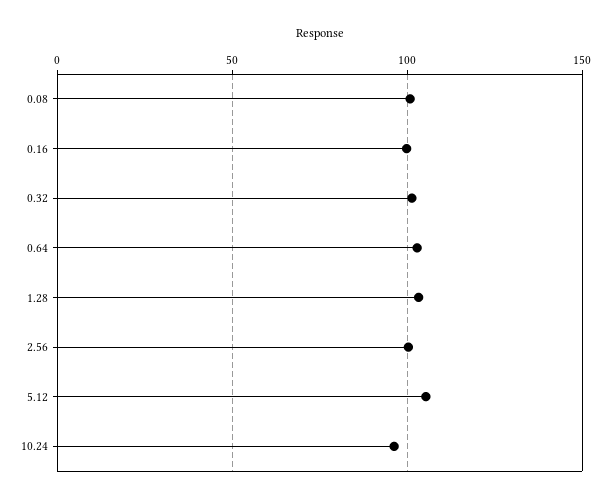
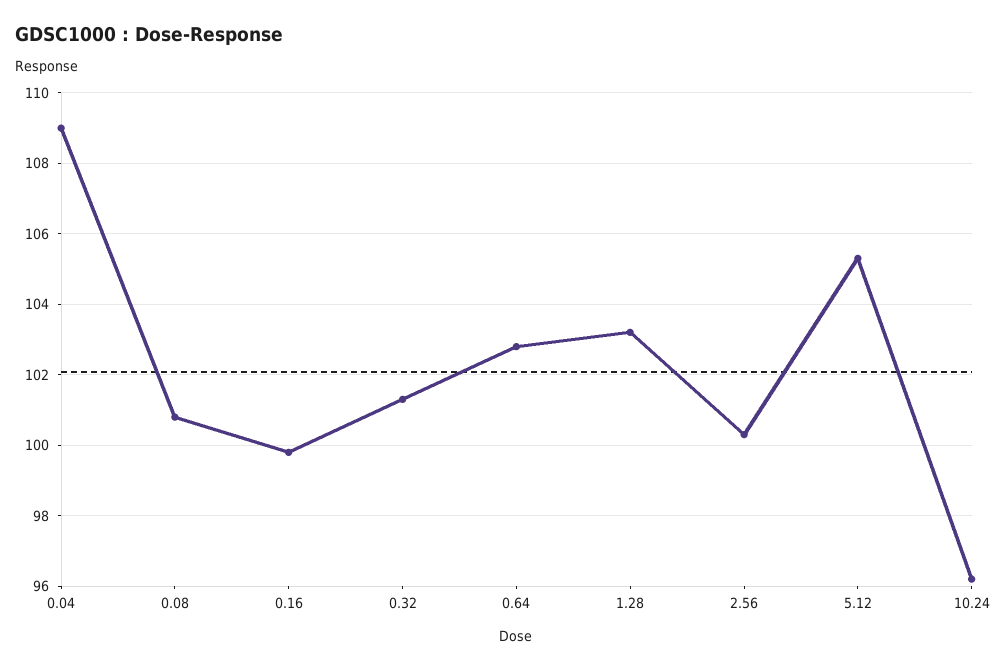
0.04: none -> 109

